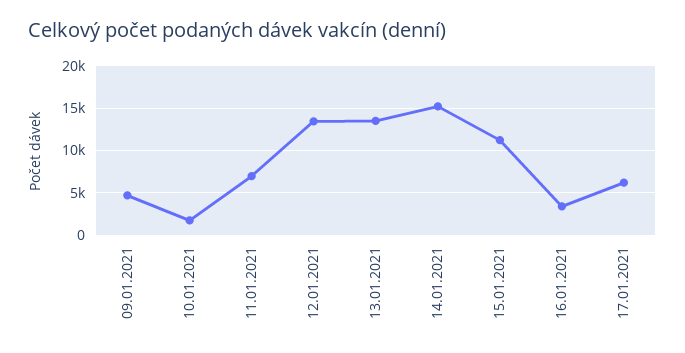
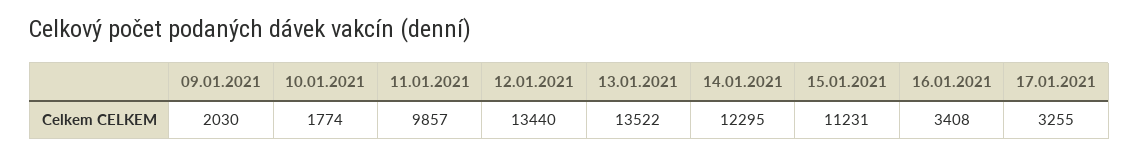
09.01.2021: 5000 -> 2030
11.01.2021: 7000 -> 9857
14.01.2021: 15000 -> 12295
17.01.2021: 6000 -> 3255

